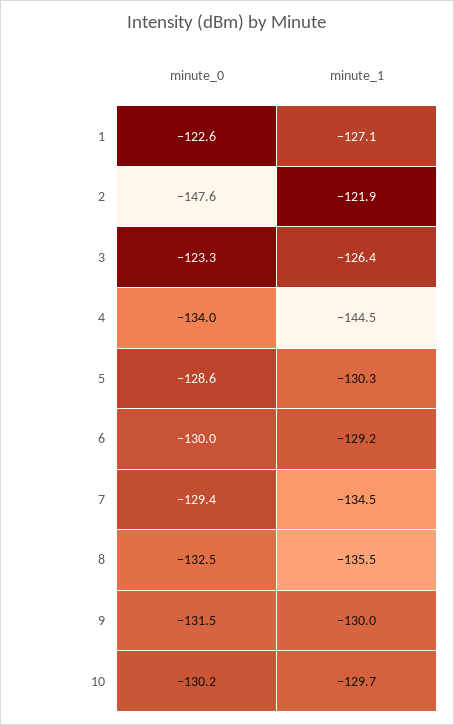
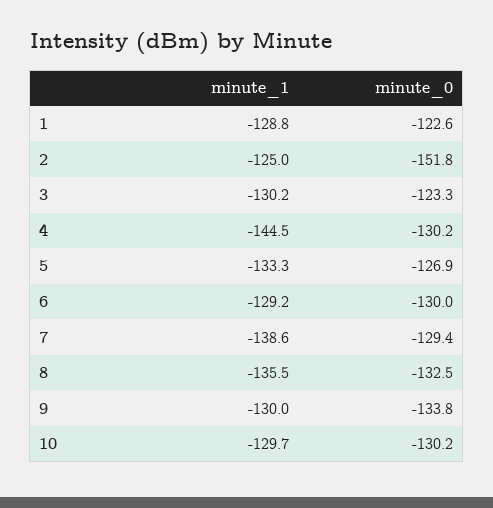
minute_1, 1: -127.1 -> -128.8
minute_0, 2: -147.6 -> -151.8
minute_1, 2: -121.9 -> -125
minute_1, 3: -126.4 -> -130.2
minute_0, 4: -134 -> -130.2
minute_0, 5: -128.6 -> -126.9
minute_1, 5: -130.3 -> -133.3
minute_1, 7: -134.5 -> -138.6
minute_0, 9: -131.5 -> -133.8

